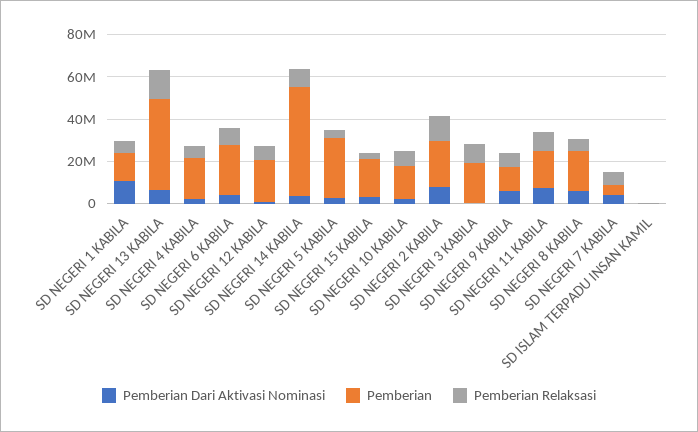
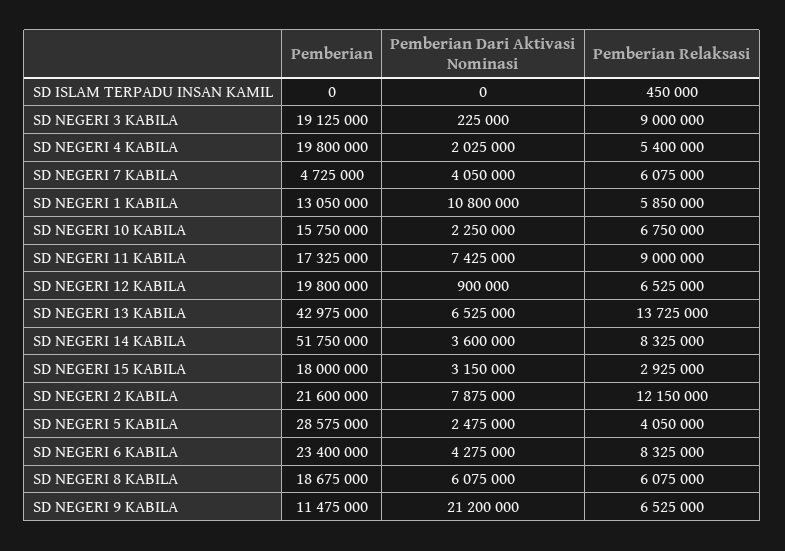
Pemberian Dari Aktivasi Nominasi, SD NEGERI 9 KABILA: 5000000 -> 21200000

